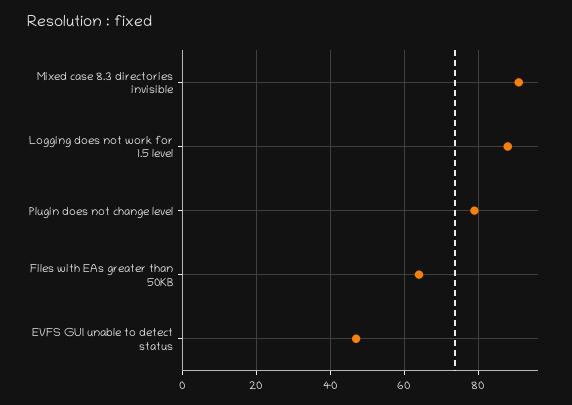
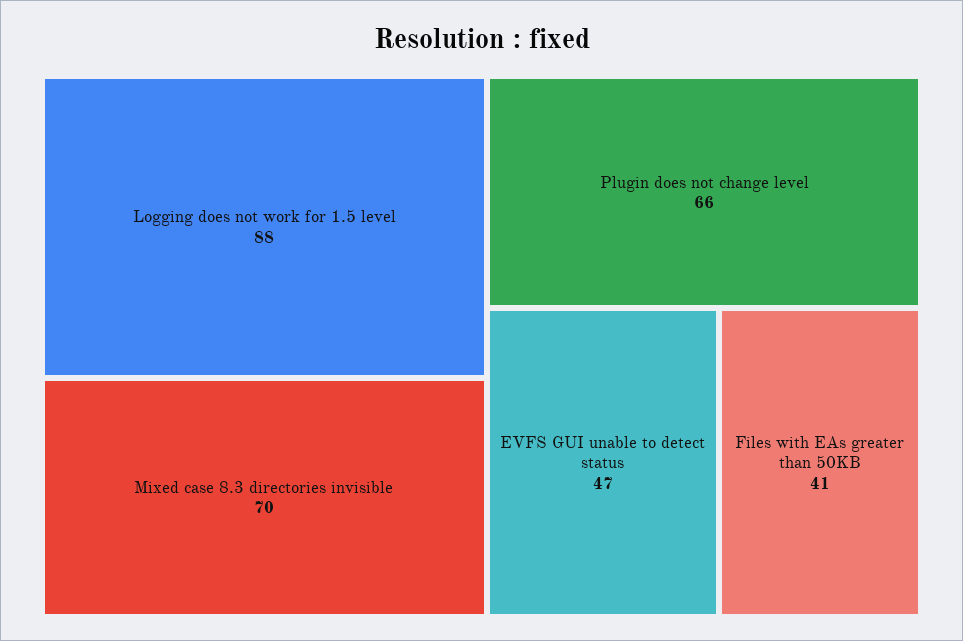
Mixed case 8.3 directories invisible: 90 -> 70
Plugin does not change level: 80 -> 66
Files with EAs greater than 50KB: 65 -> 41

